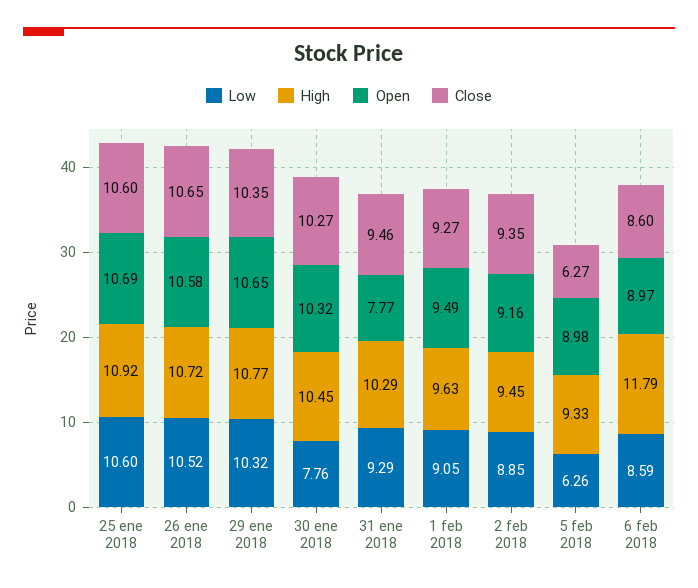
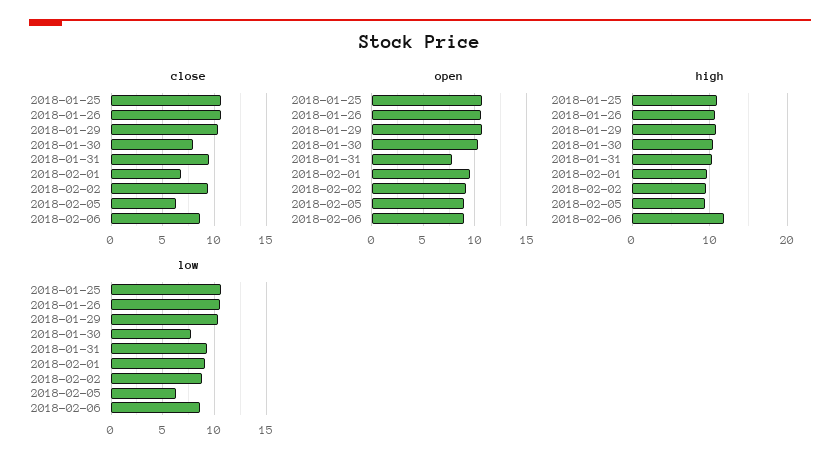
Close, 30 ene 2018: 10.27 -> 8
Close, 1 feb 2018: 9.27 -> 7

